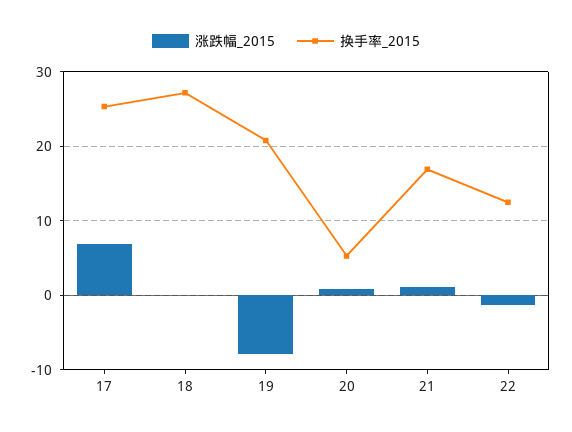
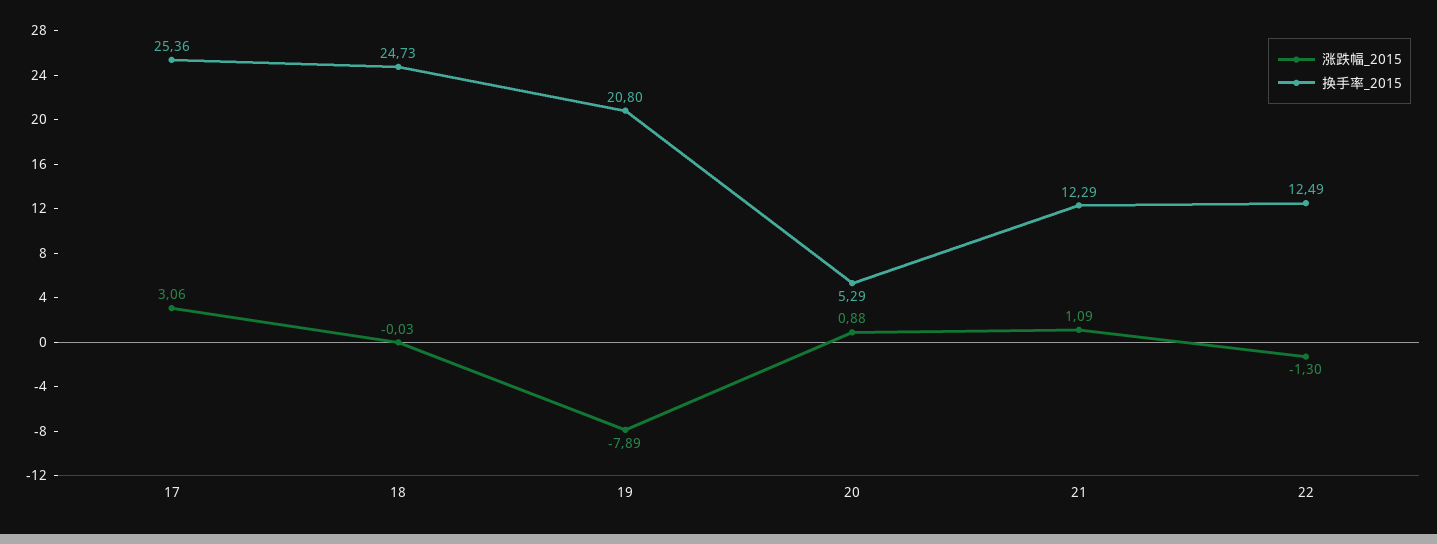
涨跌幅_2015, 17: 7 -> 3.06
换手率_2015, 18: 27 -> 24.73
换手率_2015, 21: 17 -> 12.29

